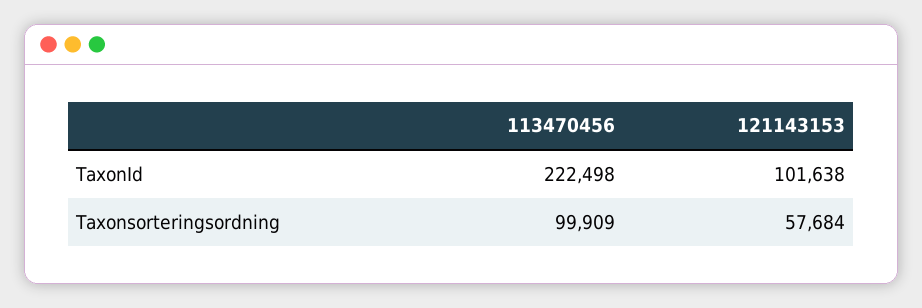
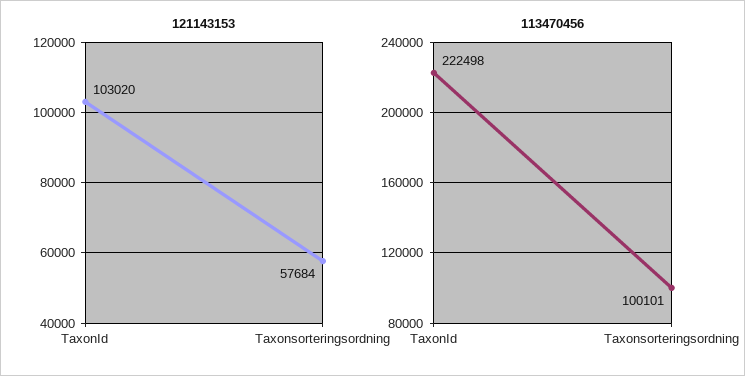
121143153, TaxonId: 101638 -> 103020
113470456, Taxonsorteringsordning: 99909 -> 100101

